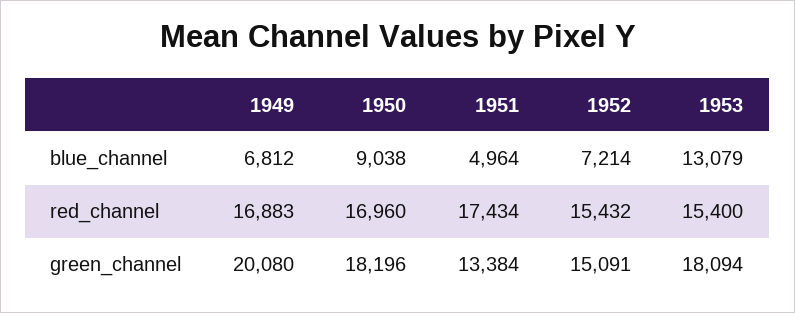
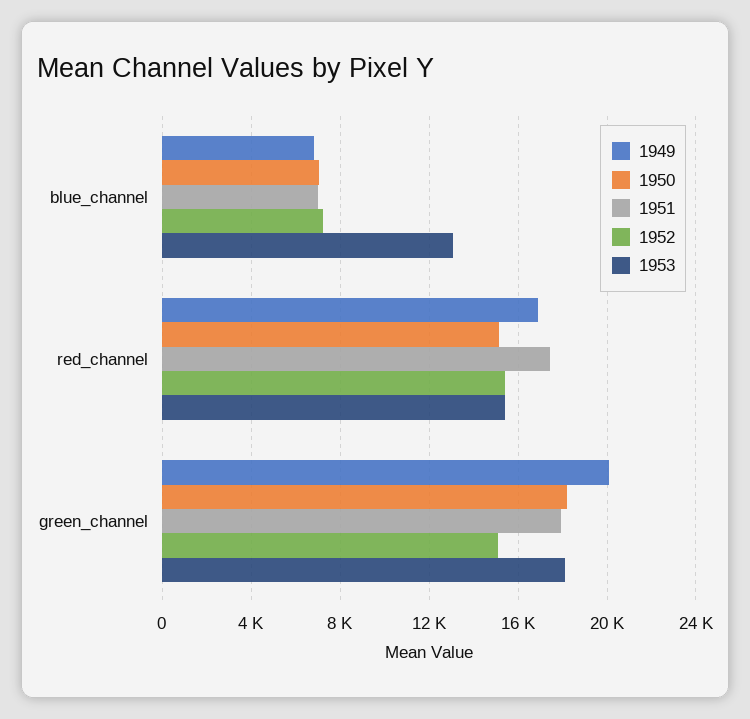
1950, blue_channel: 9038 -> 7000
1951, blue_channel: 4964 -> 7000
1950, red_channel: 16960 -> 15000
1951, green_channel: 13384 -> 18000

